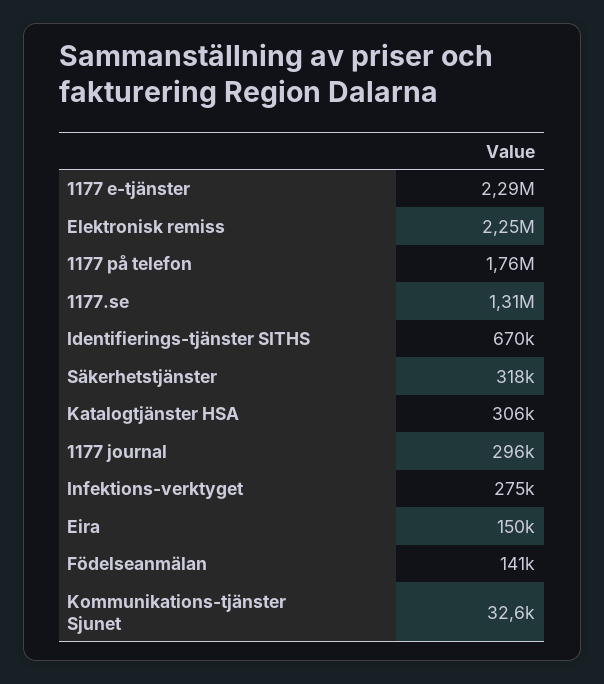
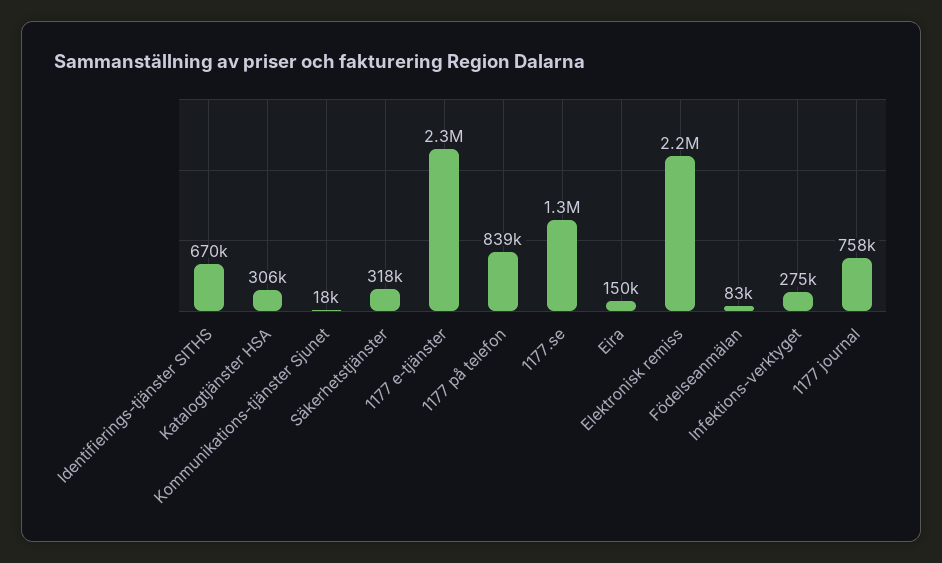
1177 på telefon: 1760000 -> 839000
1177 journal: 296000 -> 758000
Födelseanmälan: 141000 -> 83000
Kommunikations-tjänster Sjunet: 32600 -> 18000

